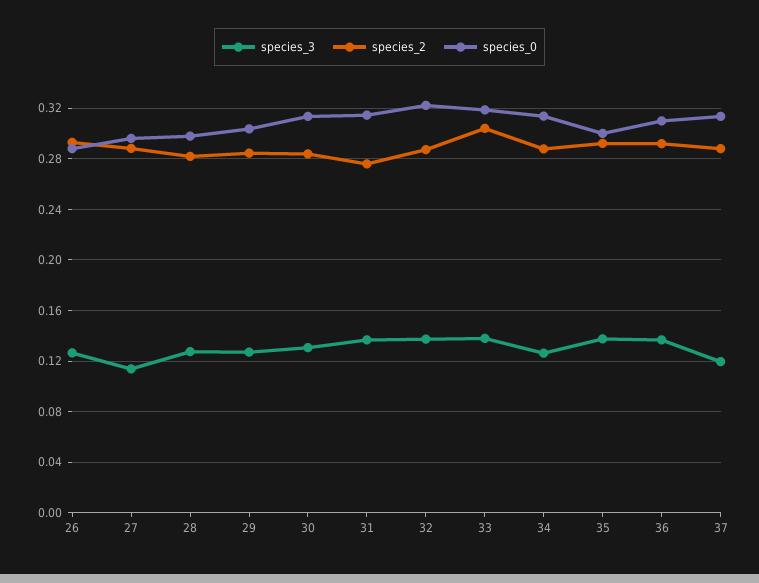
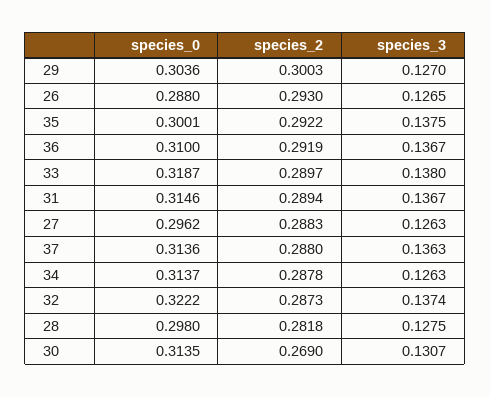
species_3, 27: 0.115 -> 0.1263
species_2, 29: 0.285 -> 0.3003
species_2, 30: 0.285 -> 0.269
species_2, 31: 0.275 -> 0.2894
species_2, 33: 0.305 -> 0.2897
species_3, 37: 0.12 -> 0.1363

